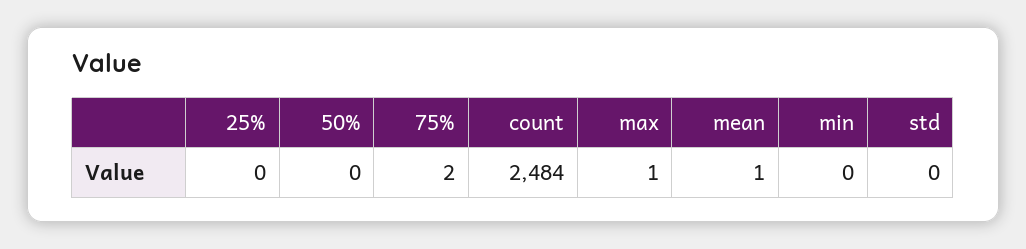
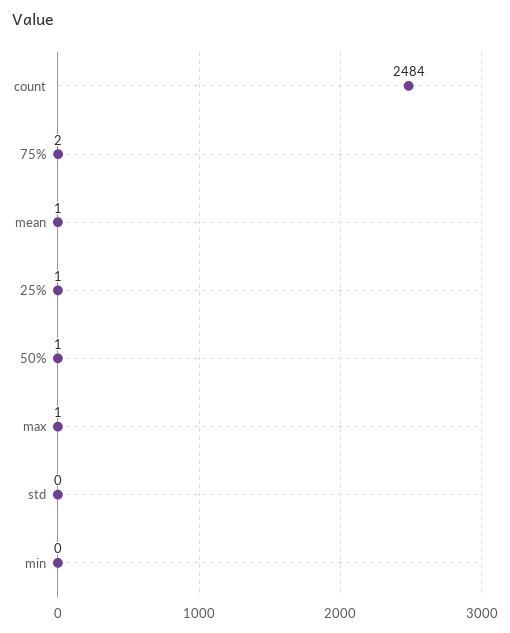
25%: 0 -> 1
50%: 0 -> 1

